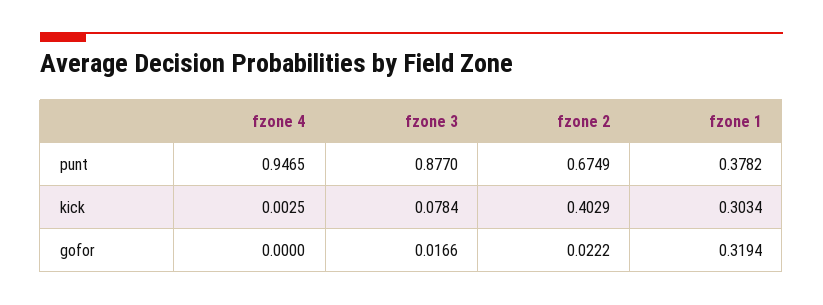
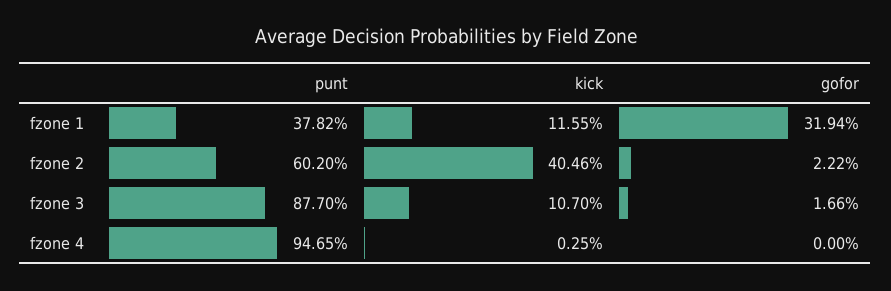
fzone 2, punt: 0.6749 -> 0.602
fzone 3, kick: 0.0784 -> 0.107
fzone 2, kick: 0.4029 -> 0.4046
fzone 1, kick: 0.3034 -> 0.1155

